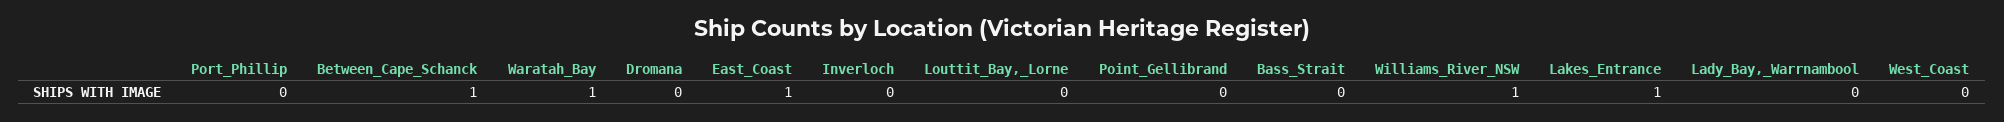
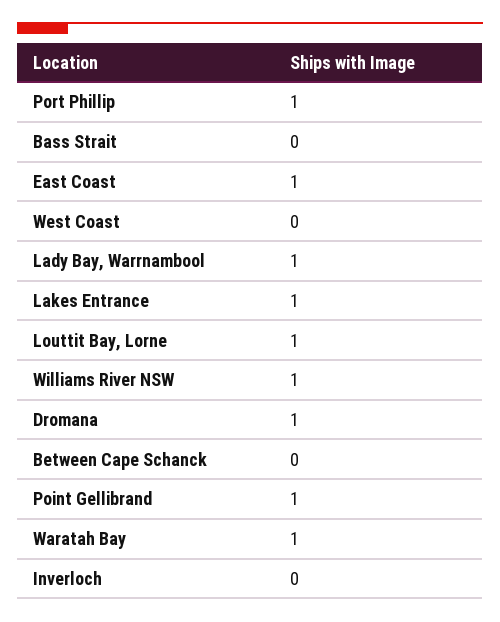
Port_Phillip: 0 -> 1
Between_Cape_Schanck: 1 -> 0
Dromana: 0 -> 1
Louttit_Bay,_Lorne: 0 -> 1
Point_Gellibrand: 0 -> 1
Lady_Bay,_Warrnambool: 0 -> 1

